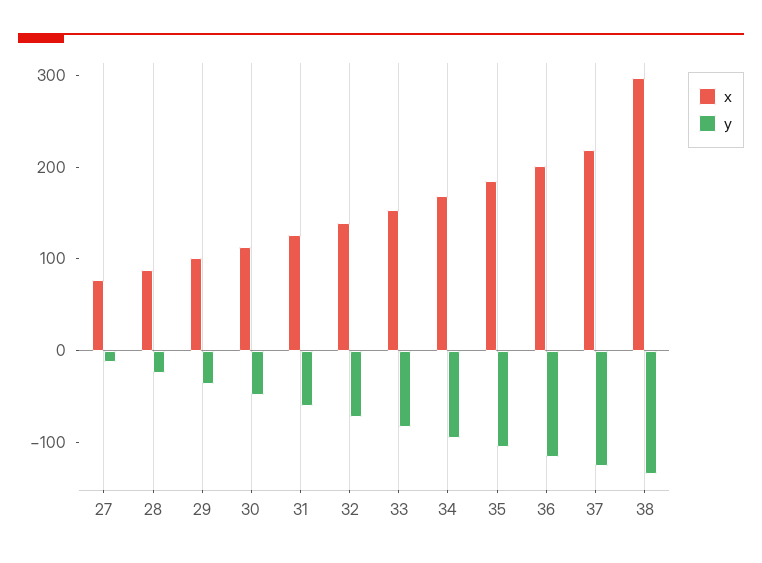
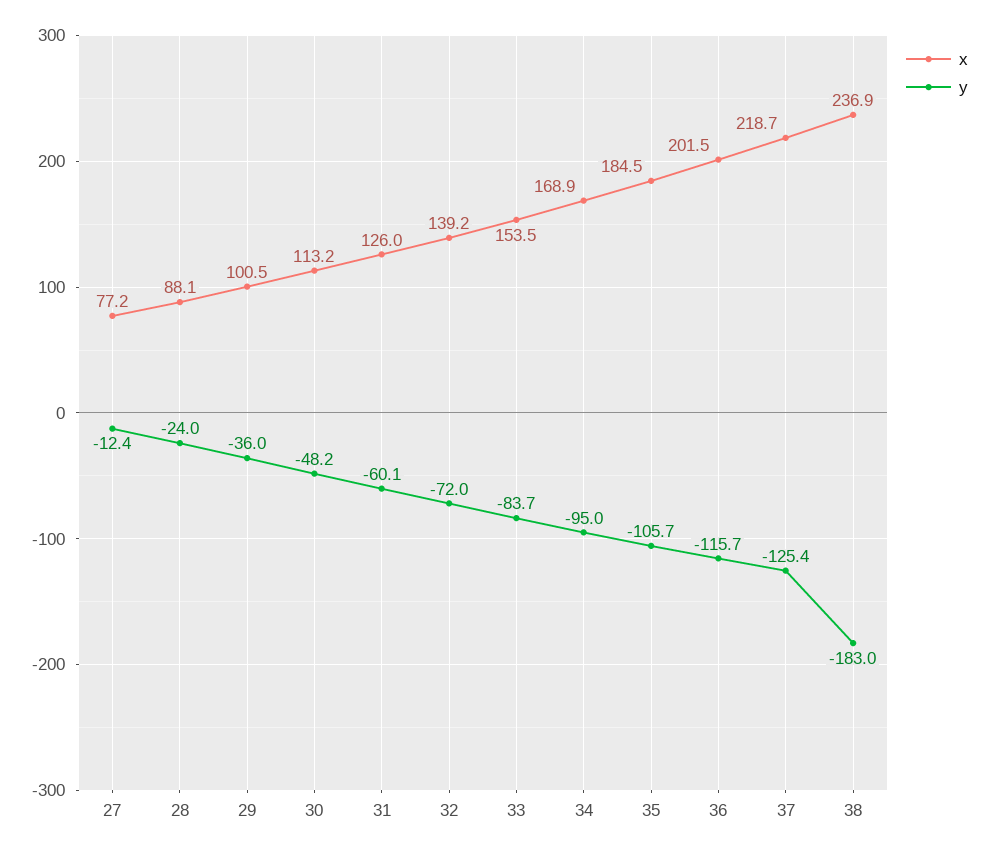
x, 38: 300 -> 236.9
y, 38: -140 -> -183

